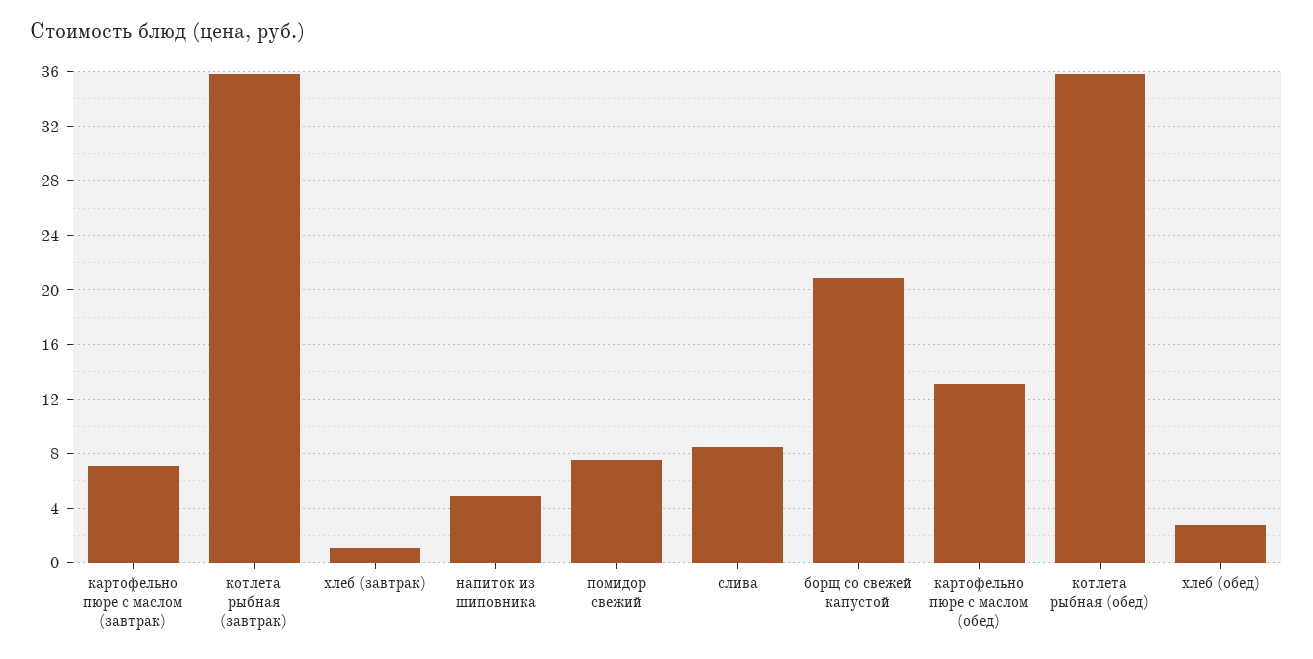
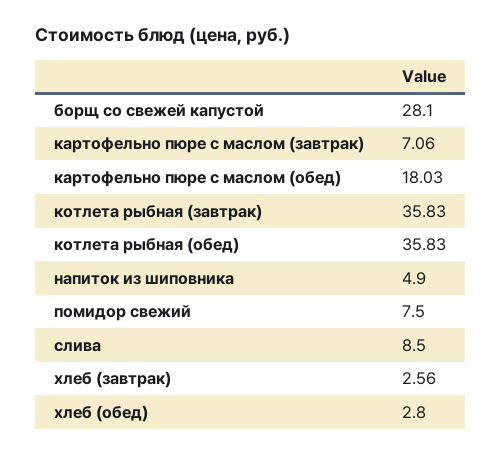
хлеб (завтрак): 1 -> 2.56
борщ со свежей капустой: 21 -> 28.1
картофельно пюре с маслом (обед): 13 -> 18.03

